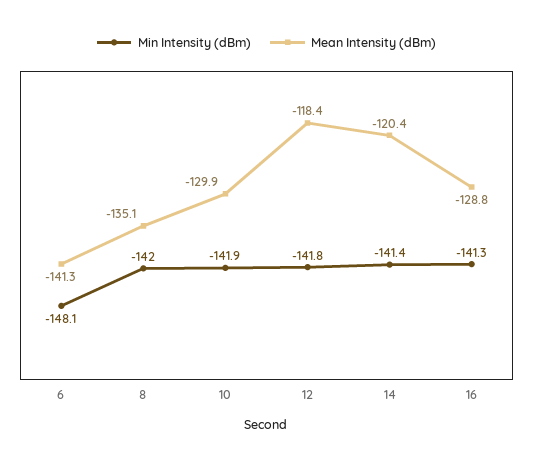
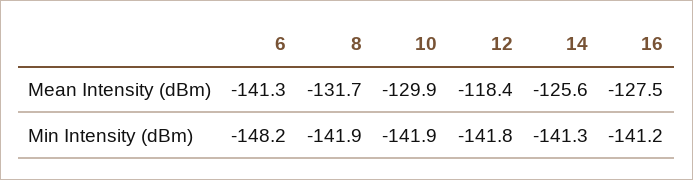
Min Intensity (dBm), 6: -148.1 -> -148.2
Min Intensity (dBm), 8: -142 -> -141.9
Mean Intensity (dBm), 8: -135.1 -> -131.7
Min Intensity (dBm), 14: -141.4 -> -141.3
Mean Intensity (dBm), 14: -120.4 -> -125.6
Min Intensity (dBm), 16: -141.3 -> -141.2
Mean Intensity (dBm), 16: -128.8 -> -127.5

